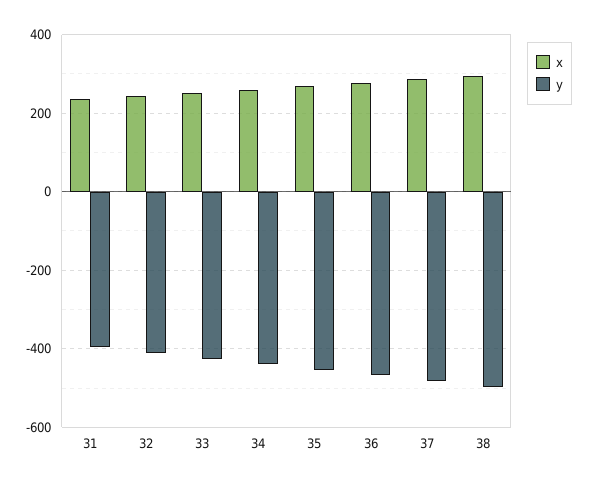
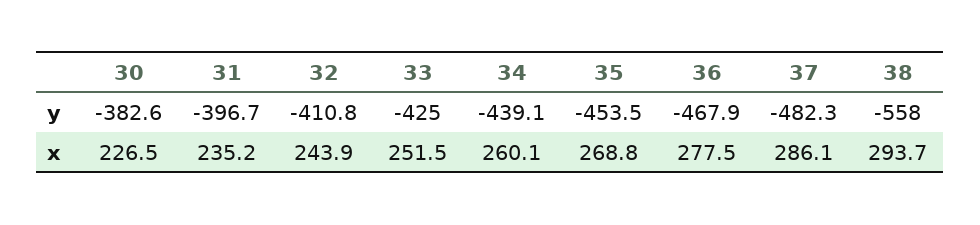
y, 38: -500 -> -558
y, 30: none -> -382.6
x, 30: none -> 226.5

